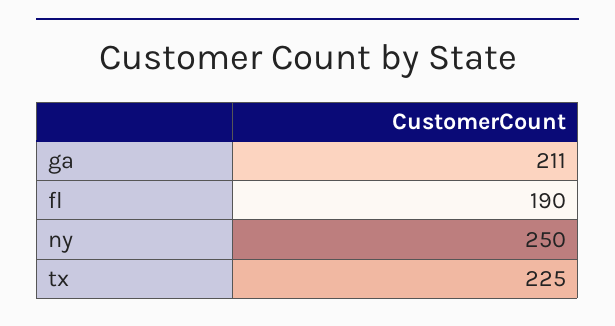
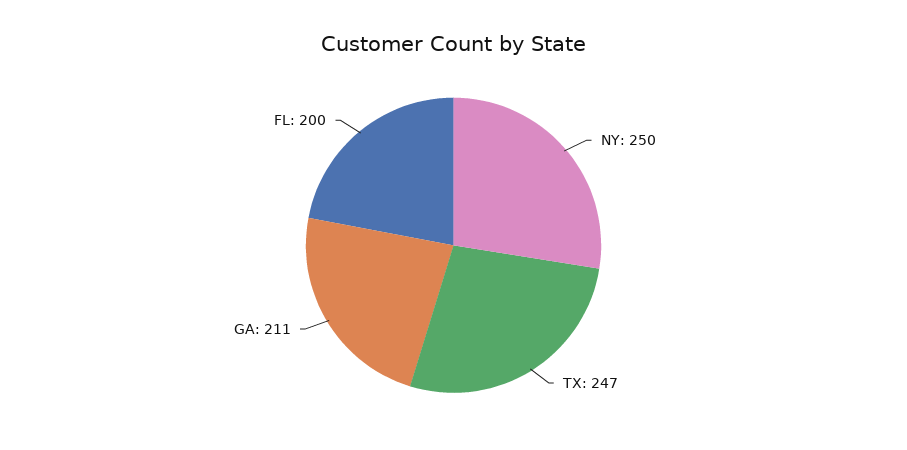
fl: 190 -> 200
tx: 225 -> 247

